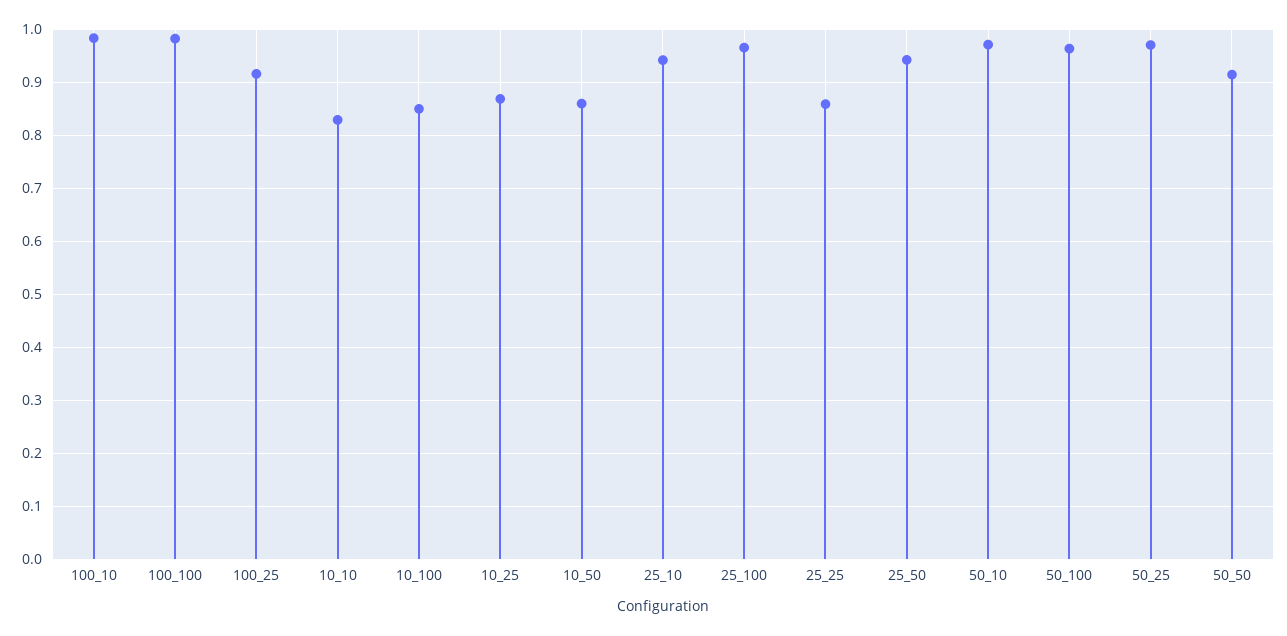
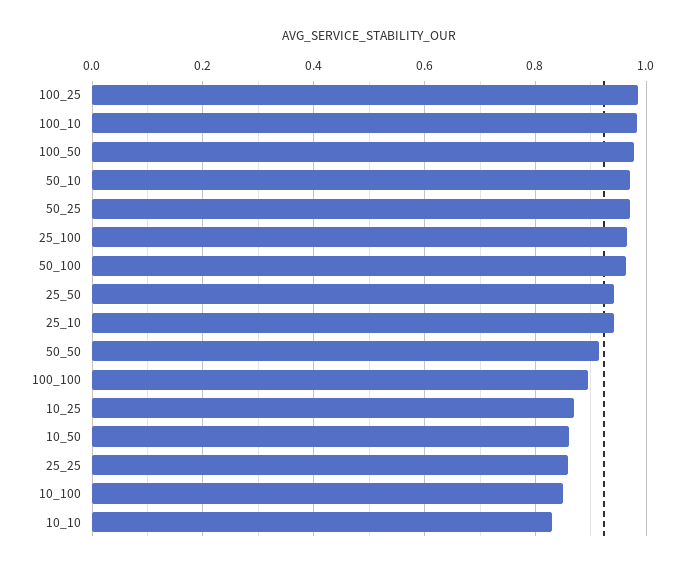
100_100: 0.98 -> 0.9
100_25: 0.92 -> 0.98
100_50: none -> 0.98

